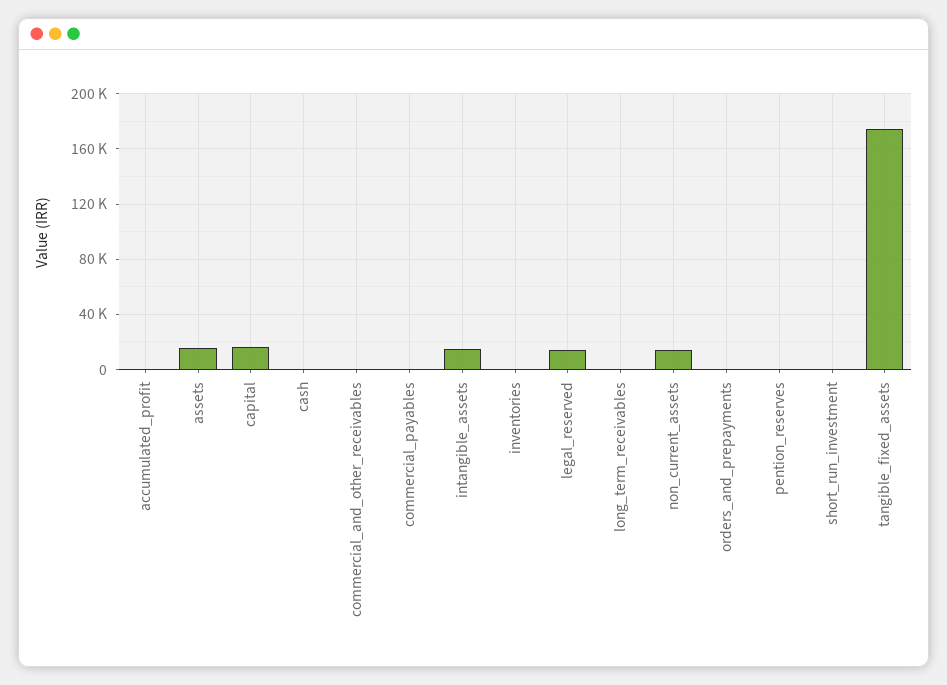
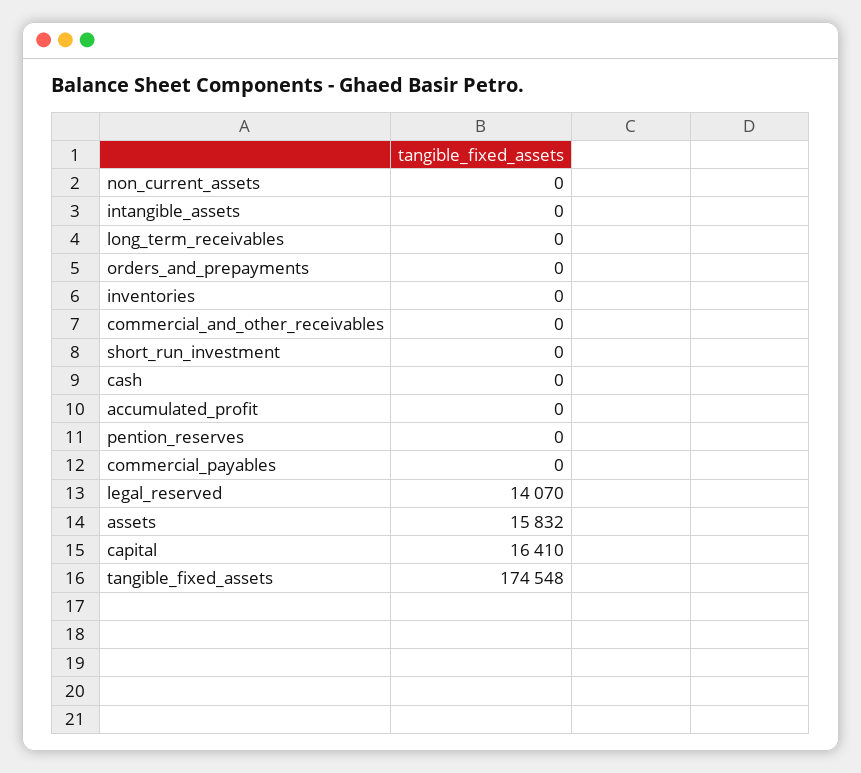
intangible_assets: 15000 -> 0
non_current_assets: 15000 -> 0

